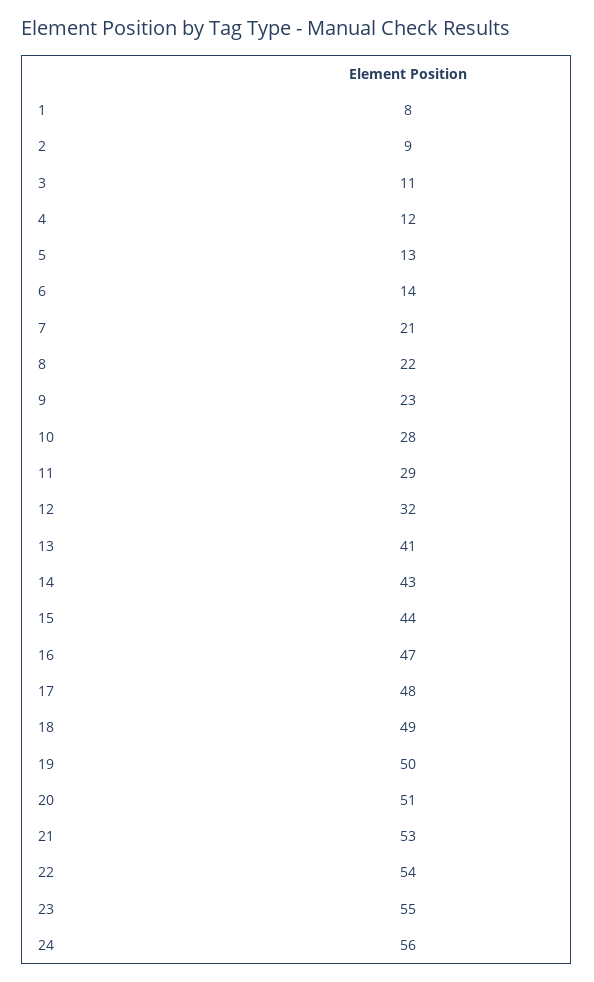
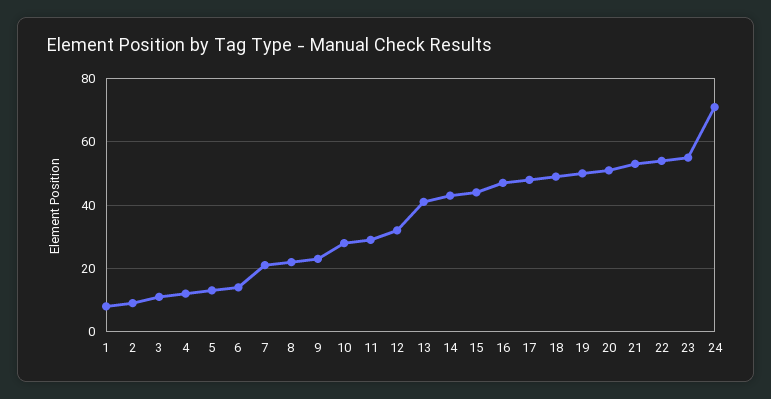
24: 56 -> 70

